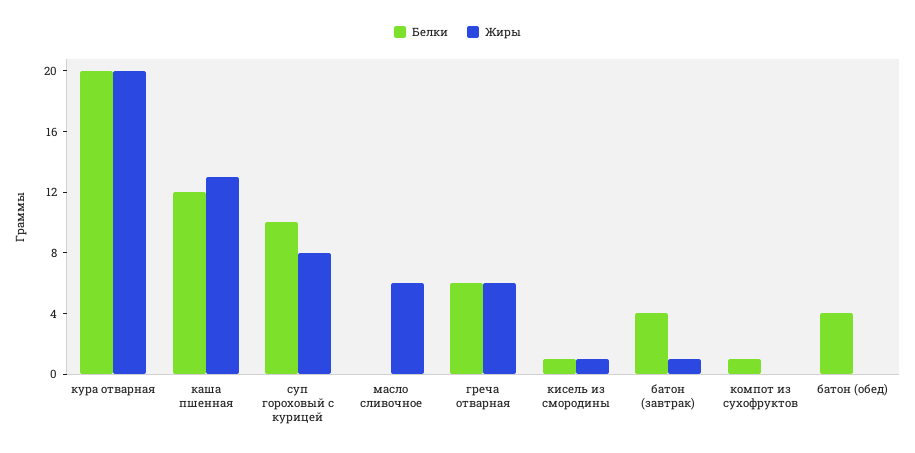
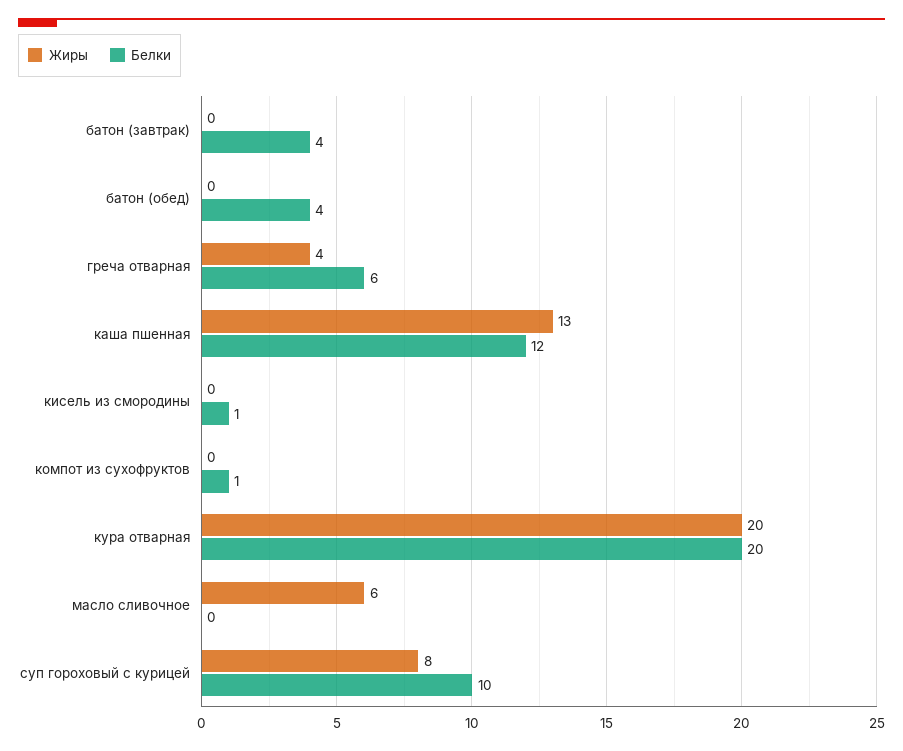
Жиры, греча отварная: 6 -> 4
Жиры, кисель из смородины: 1 -> 0
Жиры, батон (завтрак): 1 -> 0

